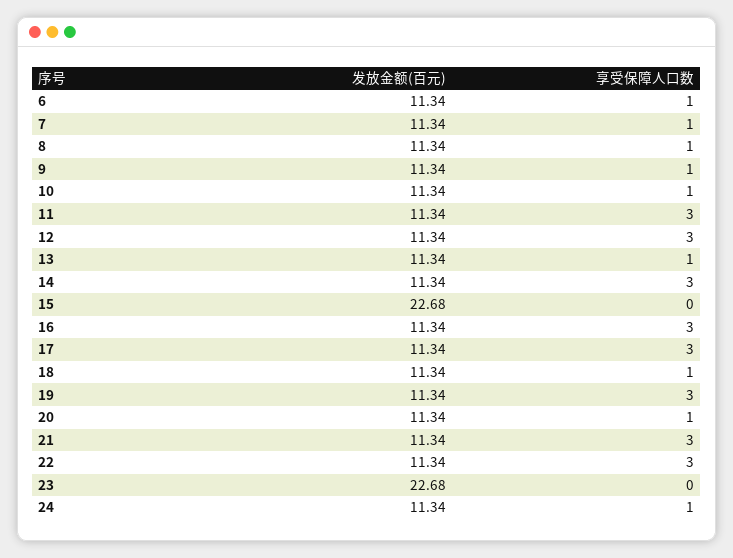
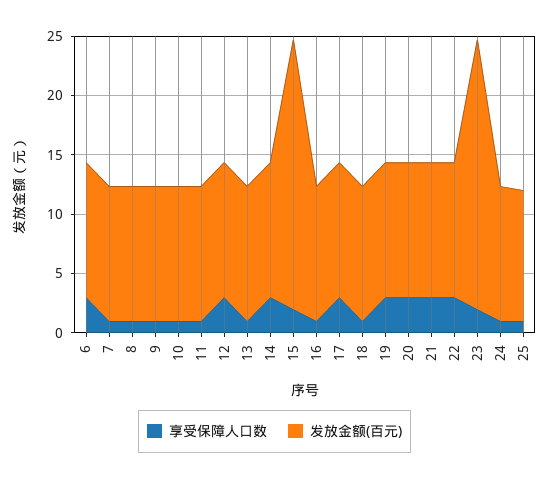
享受保障人口数, 6: 1 -> 3
享受保障人口数, 11: 3 -> 1
享受保障人口数, 15: 0 -> 2
享受保障人口数, 16: 3 -> 1
享受保障人口数, 20: 1 -> 3
享受保障人口数, 23: 0 -> 2
享受保障人口数, 25: none -> 1
发放金额(百元), 25: none -> 11

